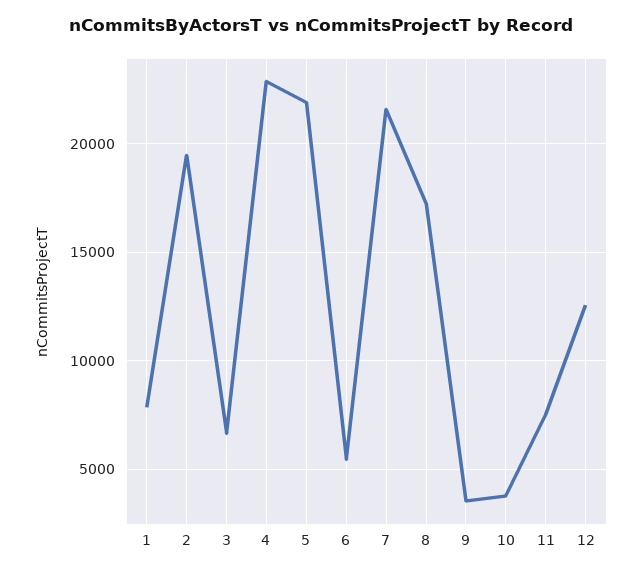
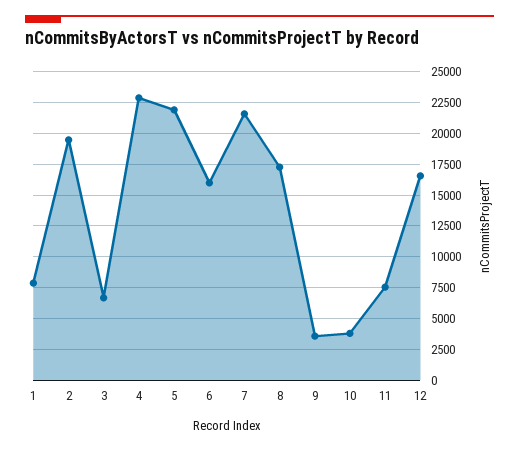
6: 5500 -> 16000
12: 12500 -> 16500

